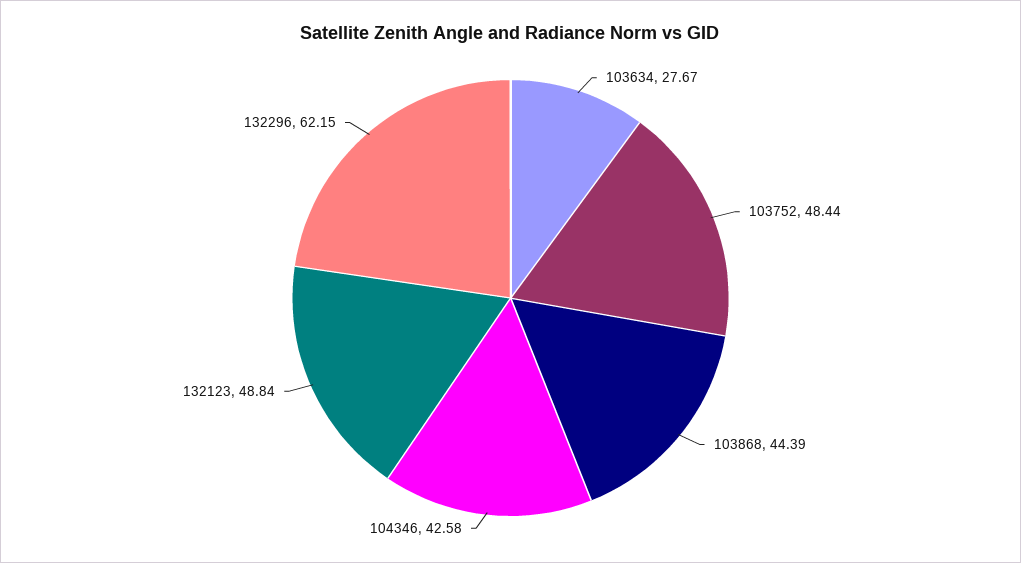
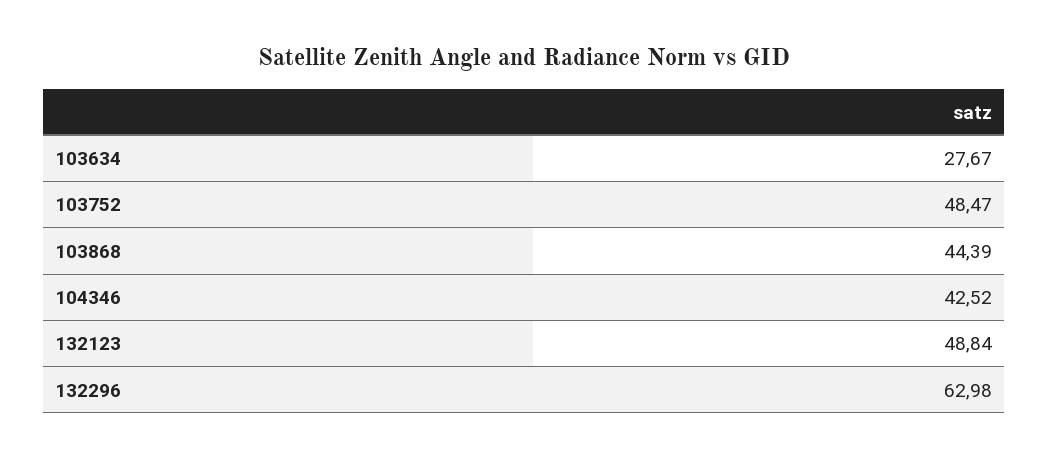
103752: 48.44 -> 48.47
104346: 42.58 -> 42.52
132296: 62.15 -> 62.98

